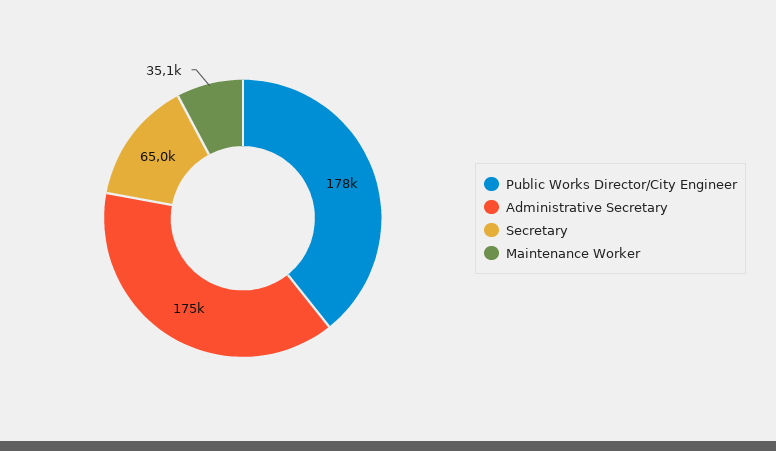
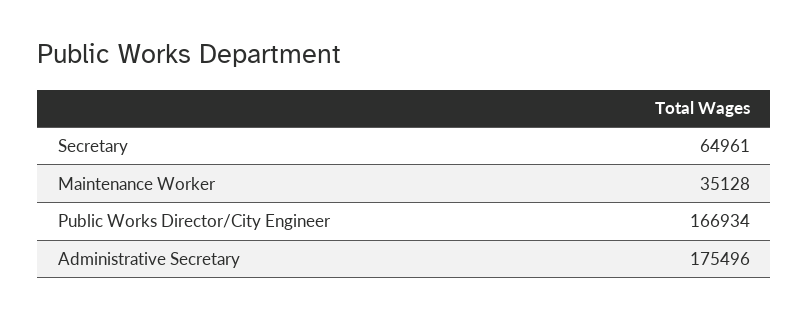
Public Works Director/City Engineer: 178000 -> 166934

